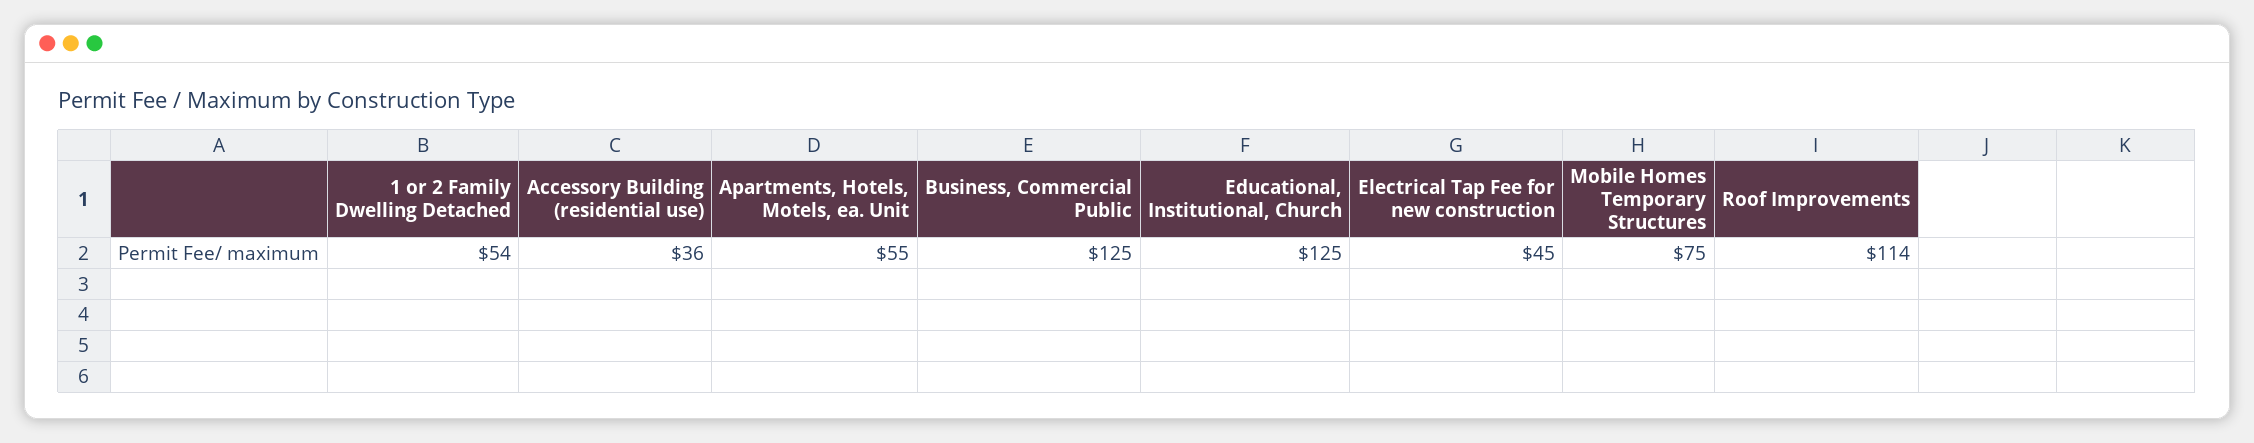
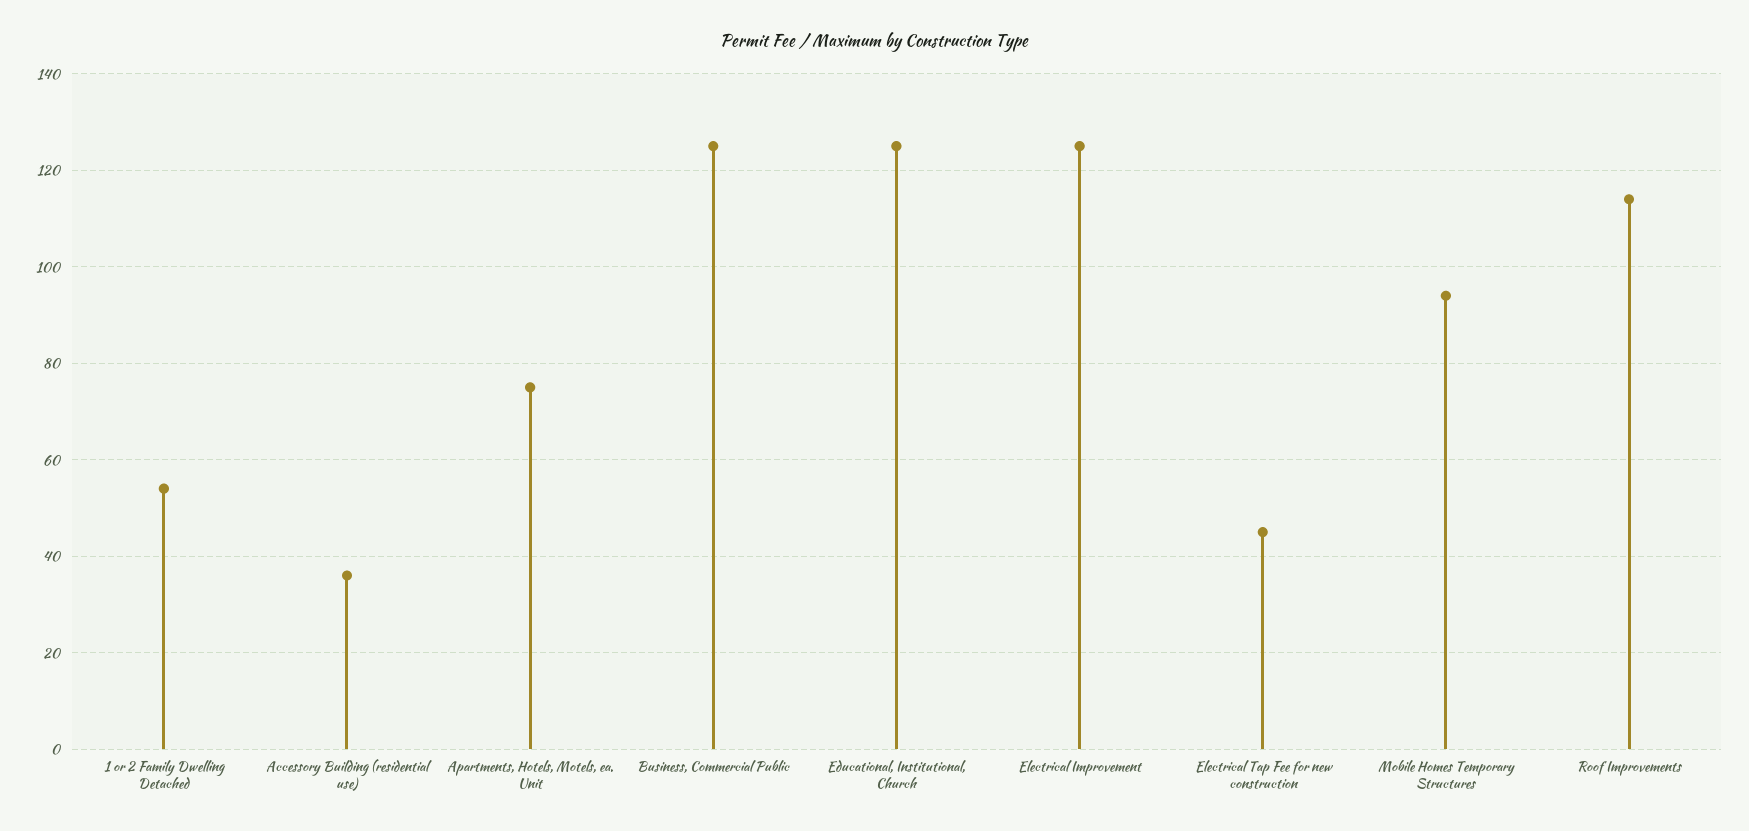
Apartments, Hotels, Motels, ea. Unit: 55 -> 75
Mobile Homes Temporary Structures: 75 -> 95
Electrical Improvement: none -> 125

